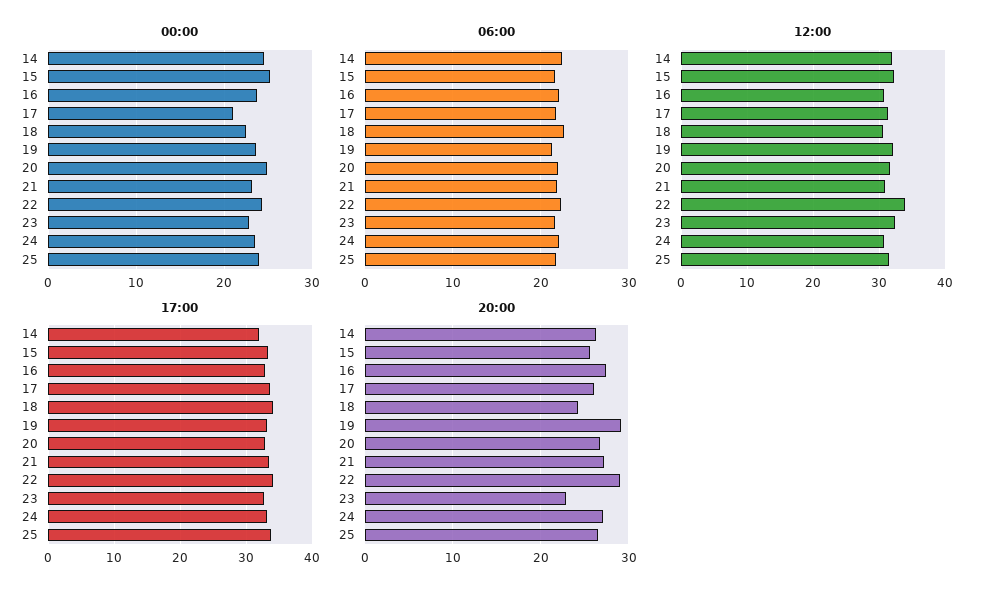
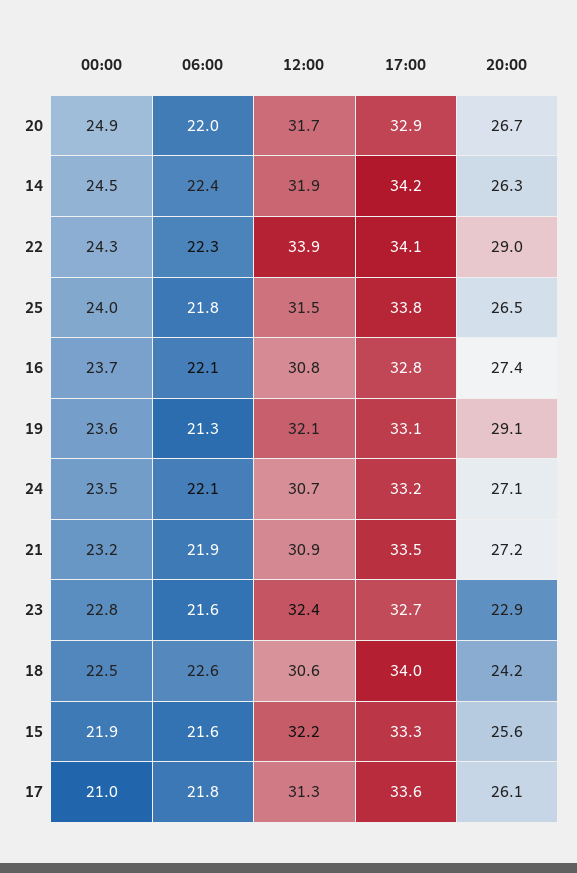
00:00, 15: 25 -> 21.9
17:00, 14: 32 -> 34.2

